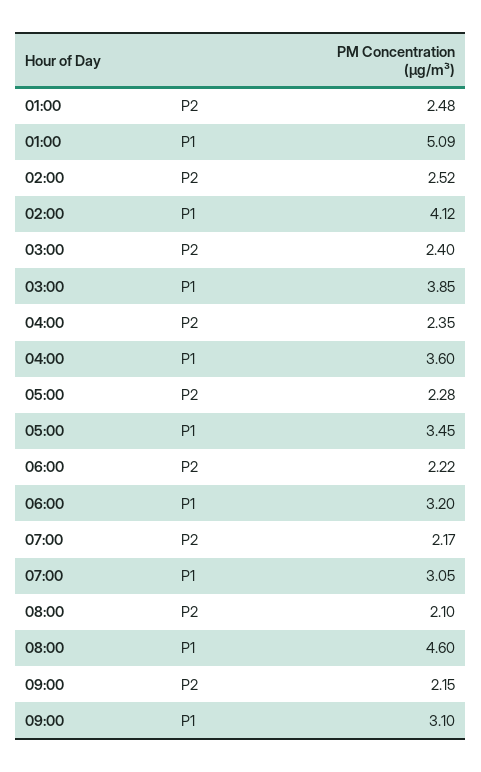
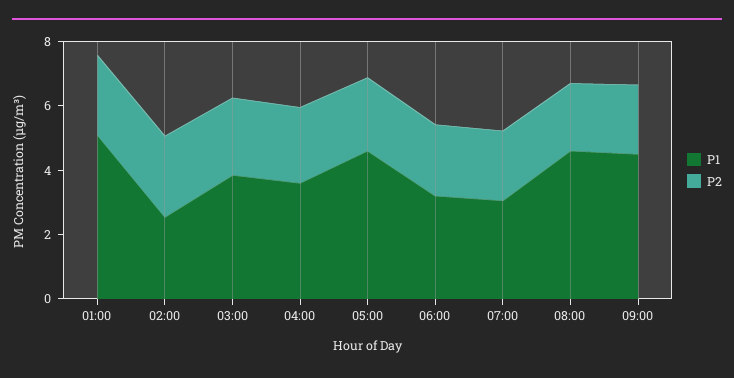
P1, 02:00: 4.12 -> 2.5
P1, 05:00: 3.45 -> 4.5
P1, 09:00: 3.1 -> 4.5

